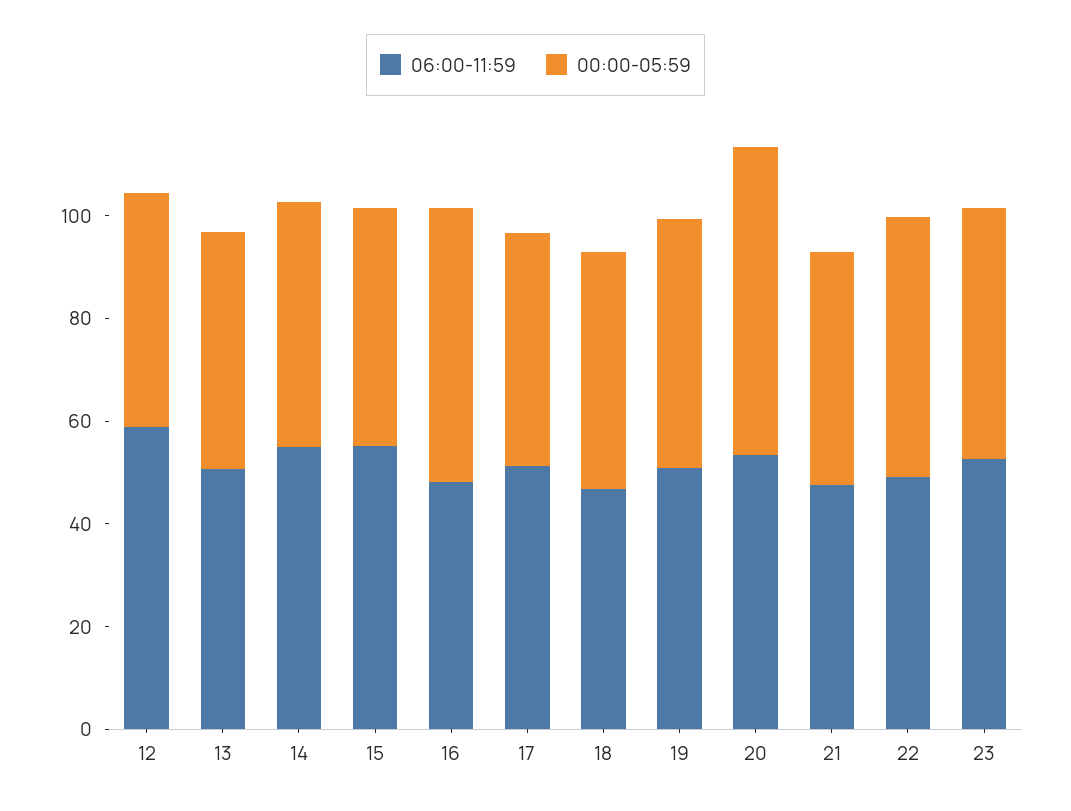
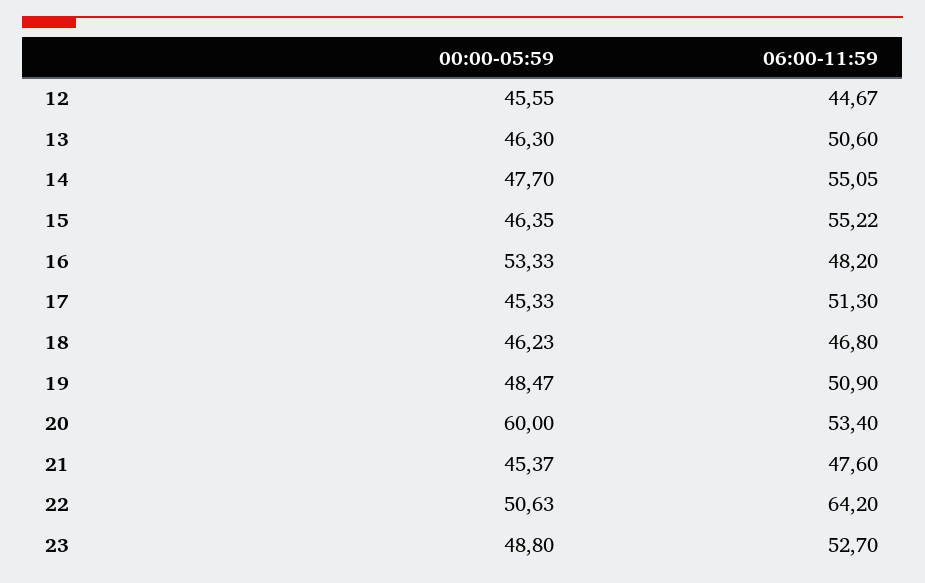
06:00-11:59, 12: 60 -> 44.67
06:00-11:59, 22: 50 -> 64.2

